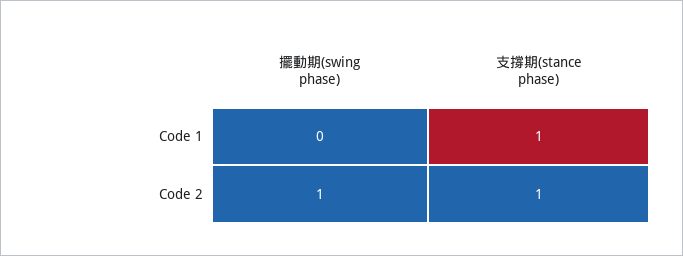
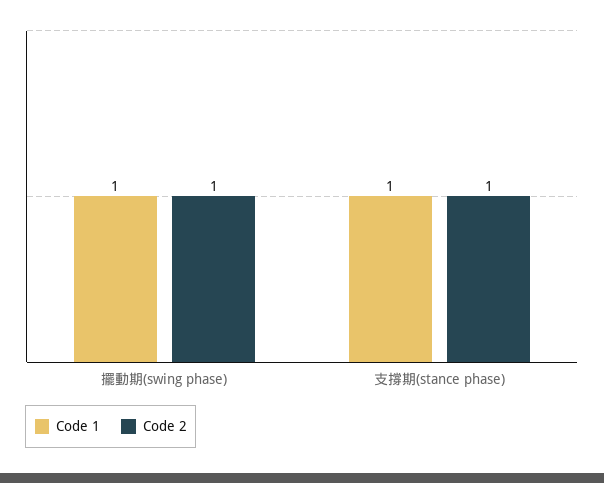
Code 1, 擺動期(swing phase): 0 -> 1

